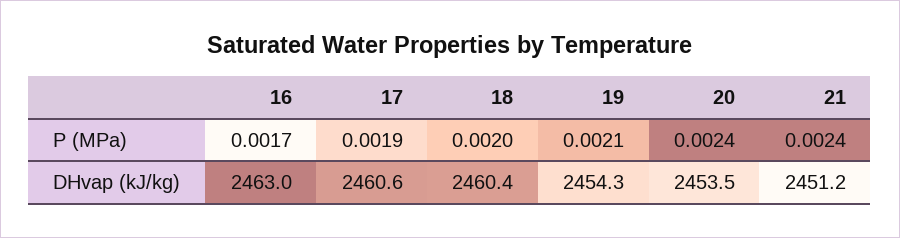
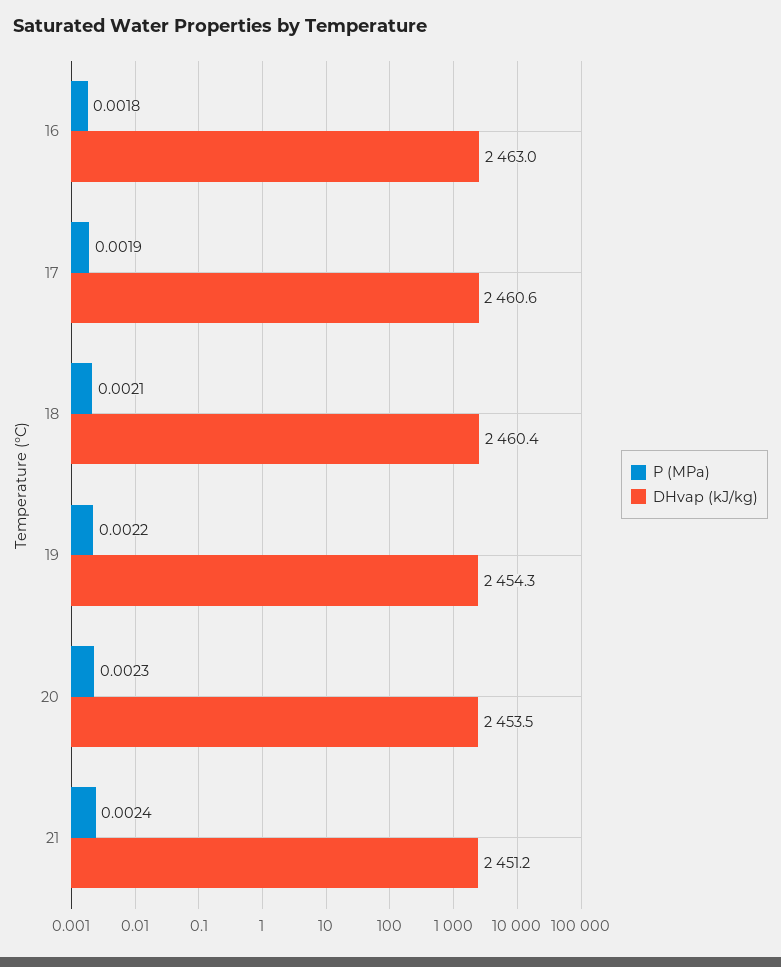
P (MPa), 16: 0.0017 -> 0.0018
P (MPa), 18: 0.002 -> 0.0021
P (MPa), 19: 0.0021 -> 0.0022
P (MPa), 20: 0.0024 -> 0.0023

